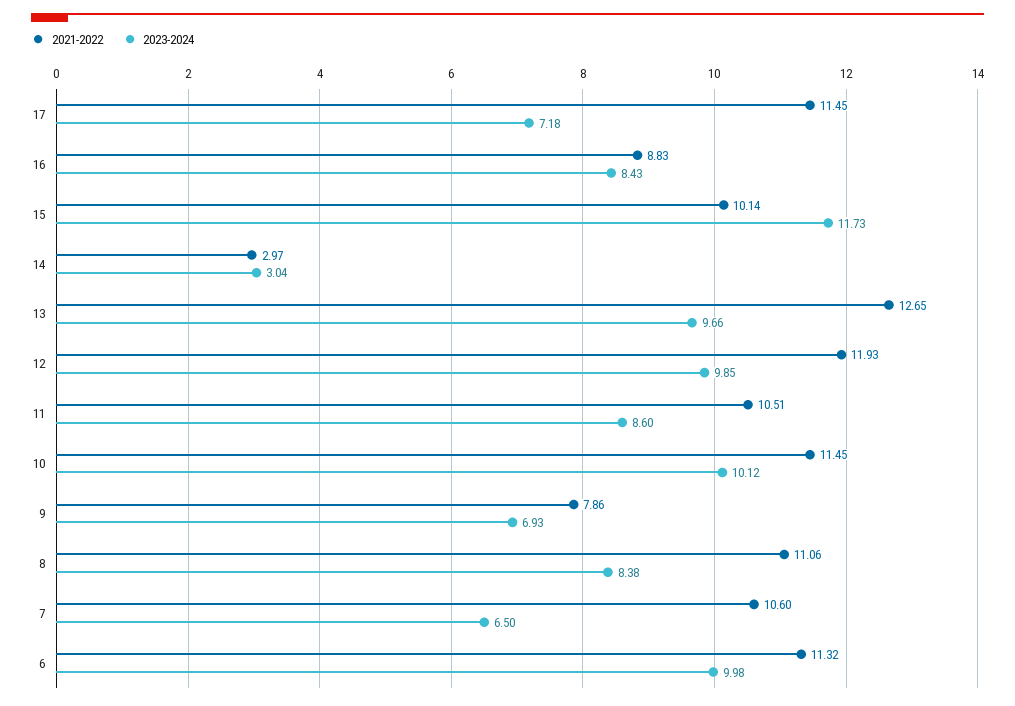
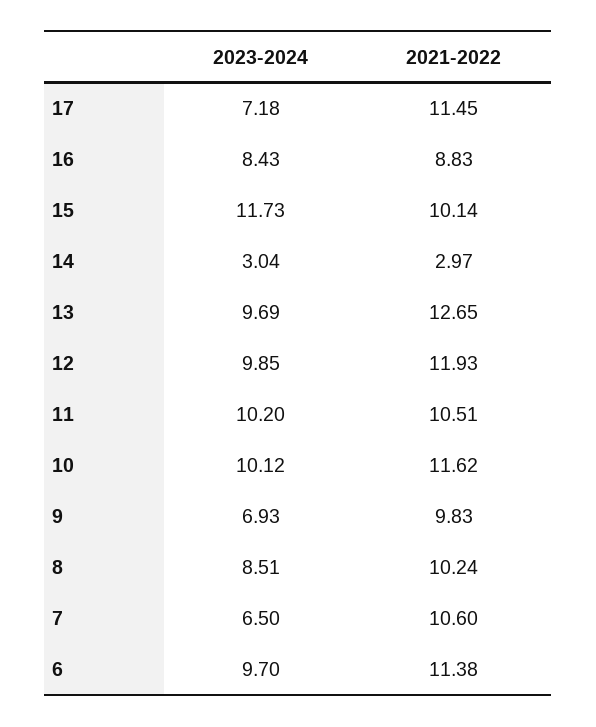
2023-2024, 13: 9.66 -> 9.69
2023-2024, 11: 8.6 -> 10.2
2021-2022, 10: 11.45 -> 11.62
2021-2022, 9: 7.86 -> 9.83
2021-2022, 8: 11.06 -> 10.24
2023-2024, 8: 8.38 -> 8.51
2021-2022, 6: 11.32 -> 11.38
2023-2024, 6: 9.98 -> 9.7

